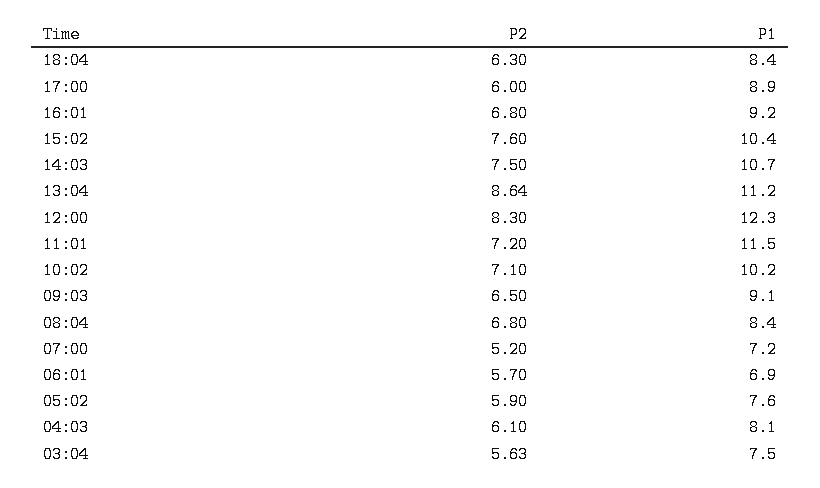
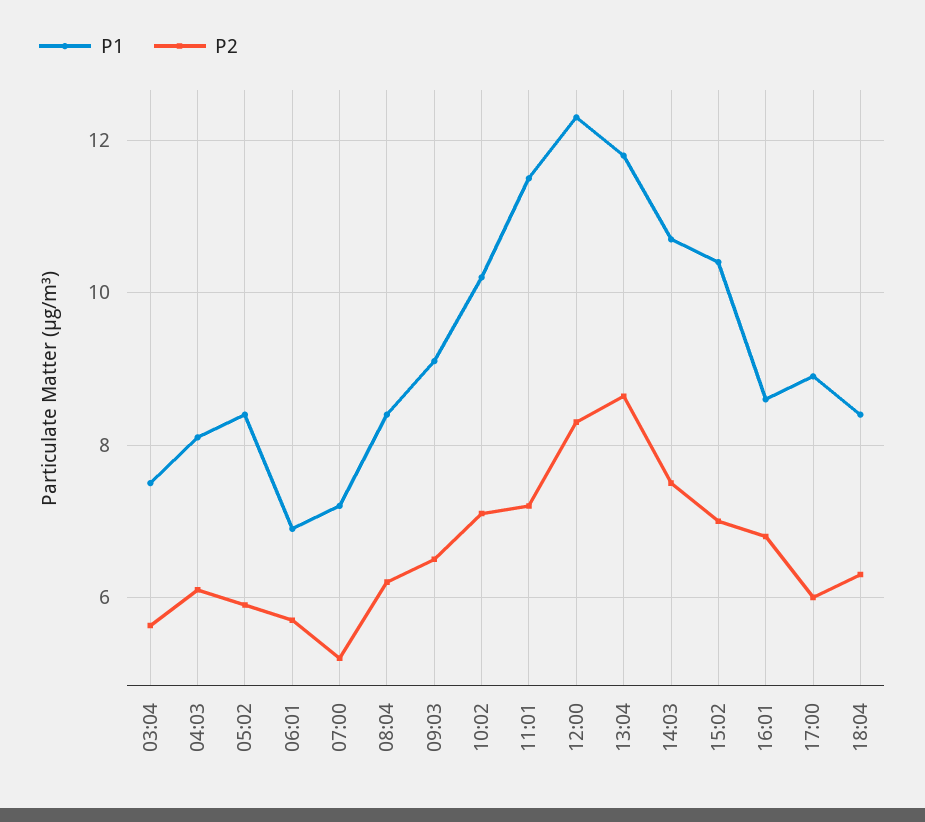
P1, 16:01: 9.2 -> 8.6
P2, 15:02: 7.6 -> 7
P1, 13:04: 11.2 -> 11.8
P2, 08:04: 6.8 -> 6.2
P1, 05:02: 7.6 -> 8.4

